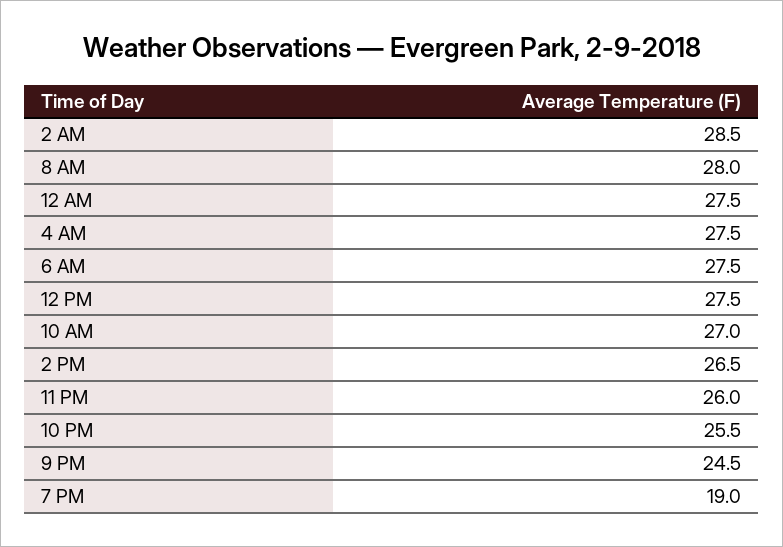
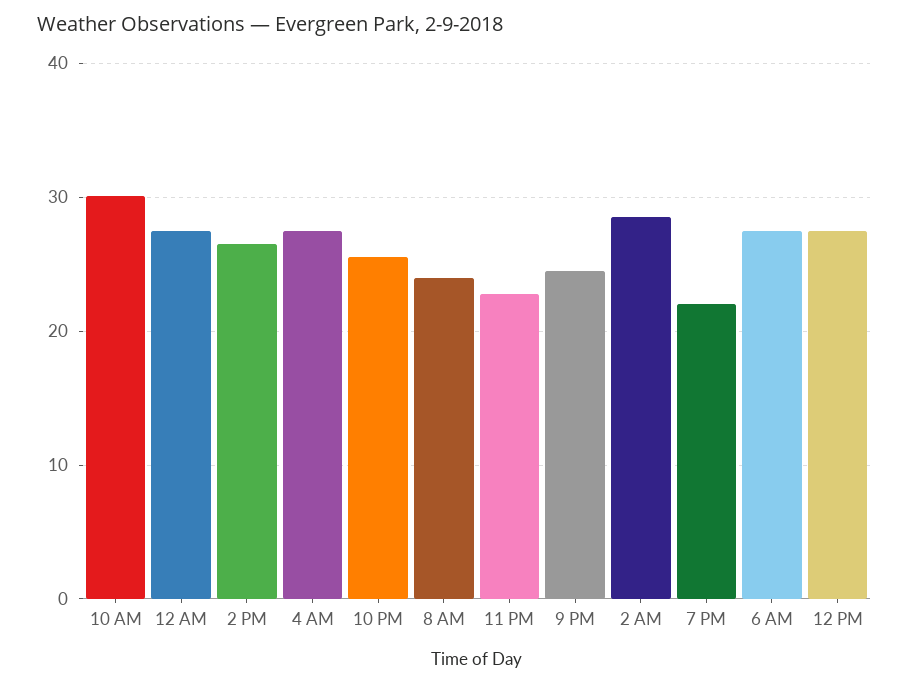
8 AM: 28 -> 24
10 AM: 27 -> 30
11 PM: 26 -> 23
7 PM: 19 -> 22

